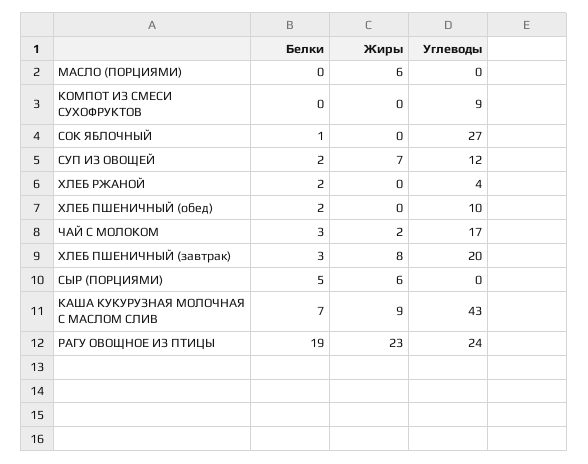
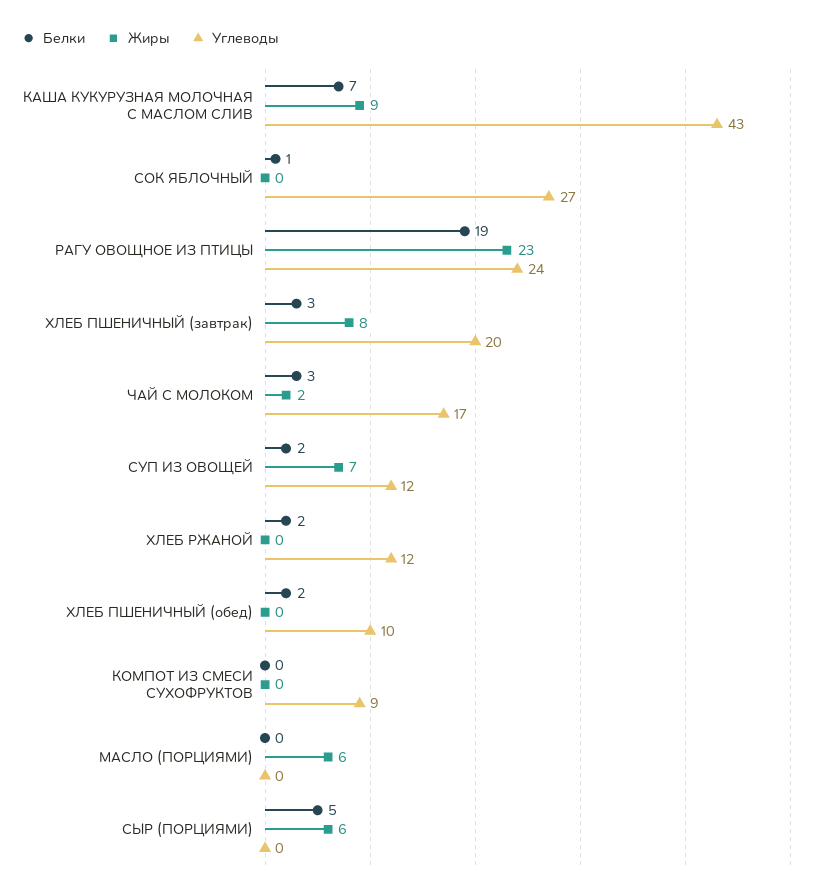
Углеводы, ХЛЕБ РЖАНОЙ: 4 -> 12

